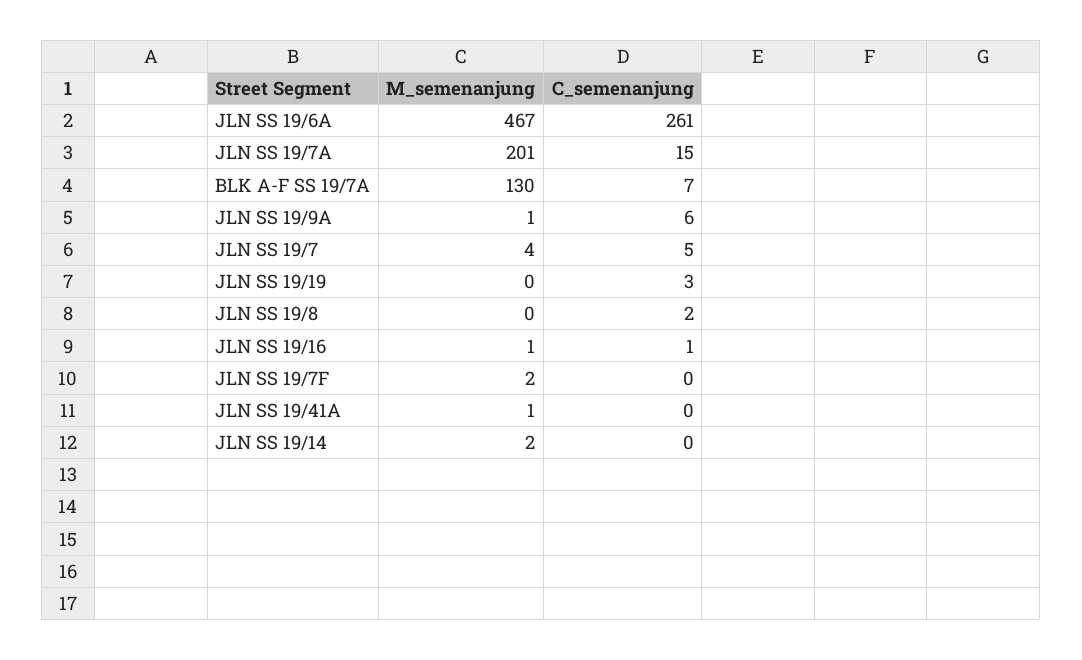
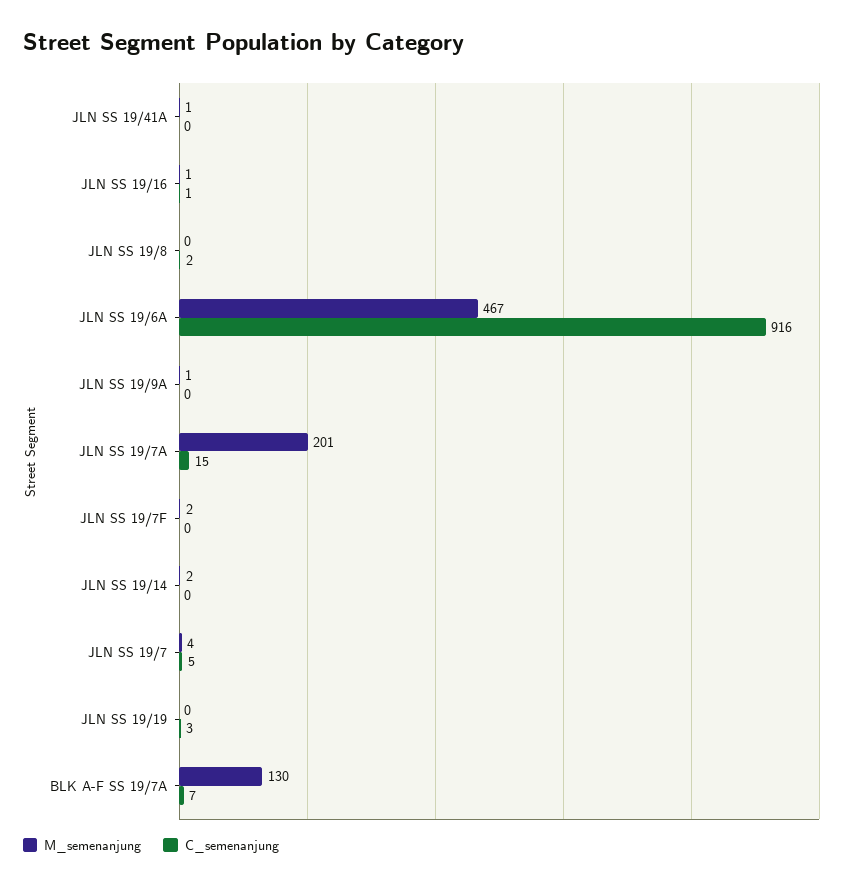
C_semenanjung, JLN SS 19/6A: 261 -> 916
C_semenanjung, JLN SS 19/9A: 6 -> 0

